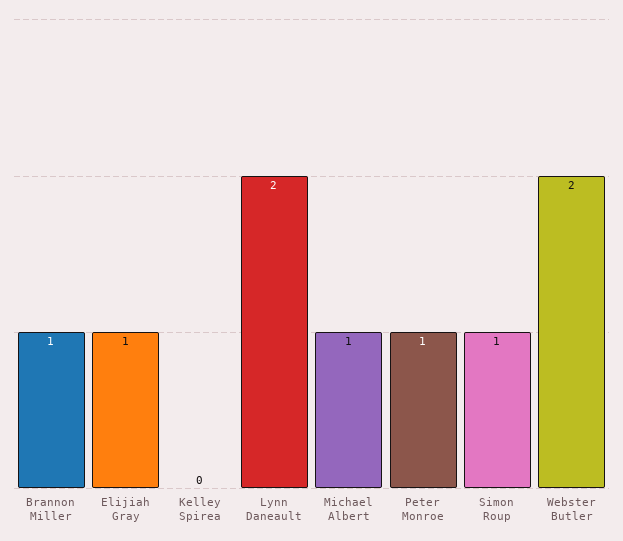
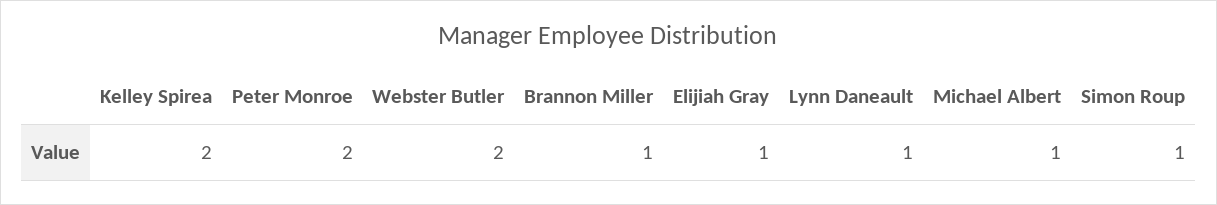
Kelley Spirea: 0 -> 2
Lynn Daneault: 2 -> 1
Peter Monroe: 1 -> 2

